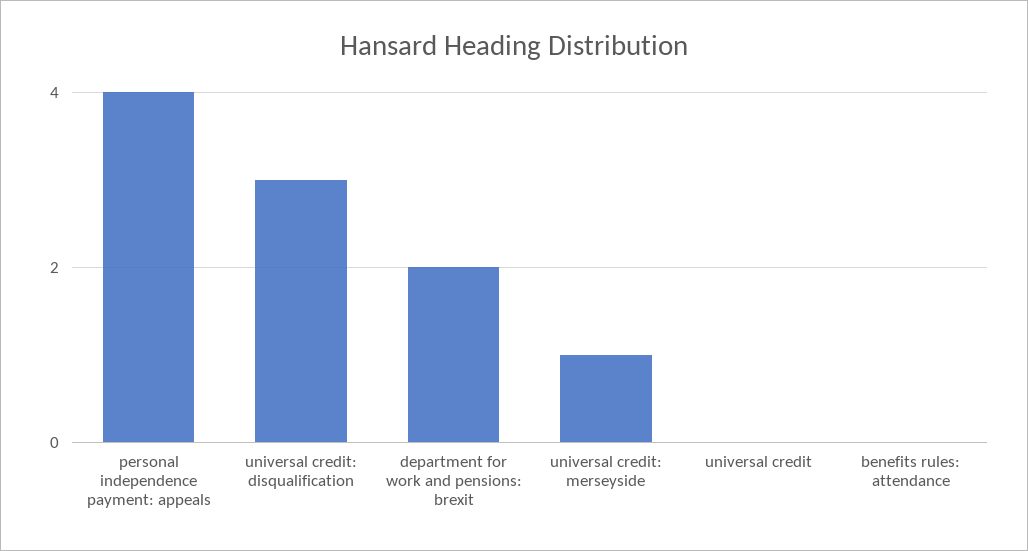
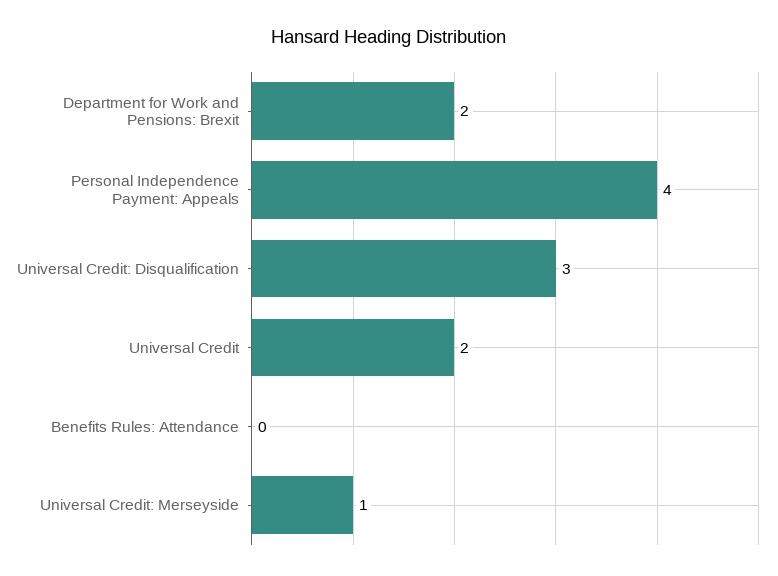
universal credit: 0 -> 2

